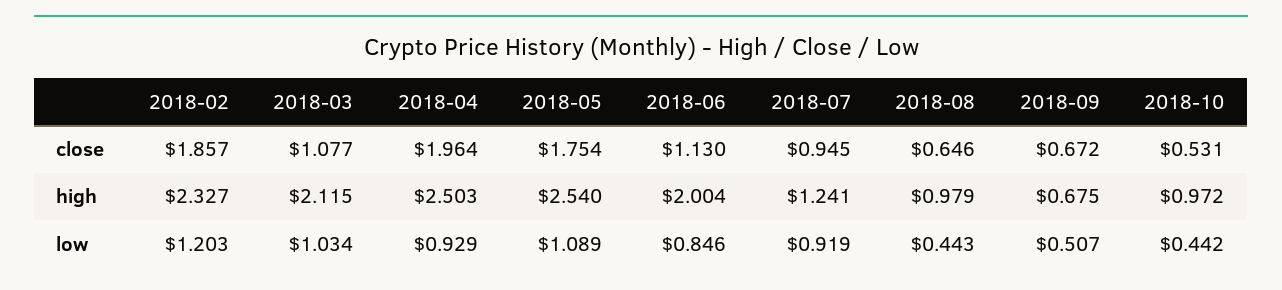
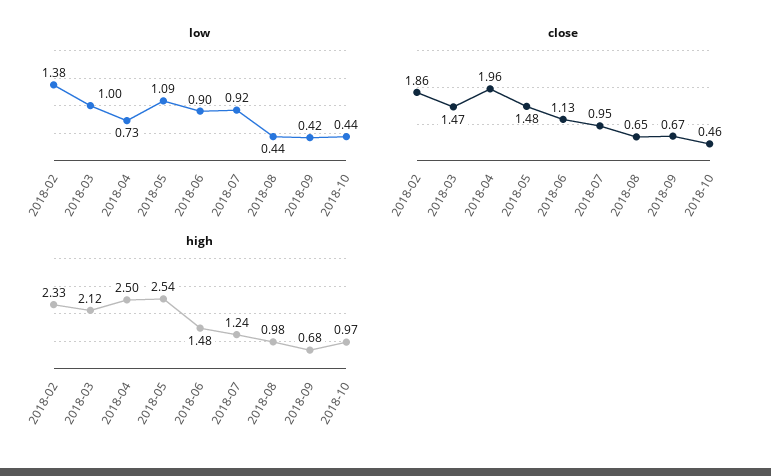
close, 2018-03: 1.077 -> 1.47
close, 2018-05: 1.754 -> 1.48
close, 2018-10: 0.531 -> 0.46
high, 2018-06: 2.004 -> 1.48
low, 2018-02: 1.203 -> 1.38
low, 2018-03: 1.034 -> 1
low, 2018-04: 0.929 -> 0.73
low, 2018-06: 0.846 -> 0.9
low, 2018-09: 0.507 -> 0.42

